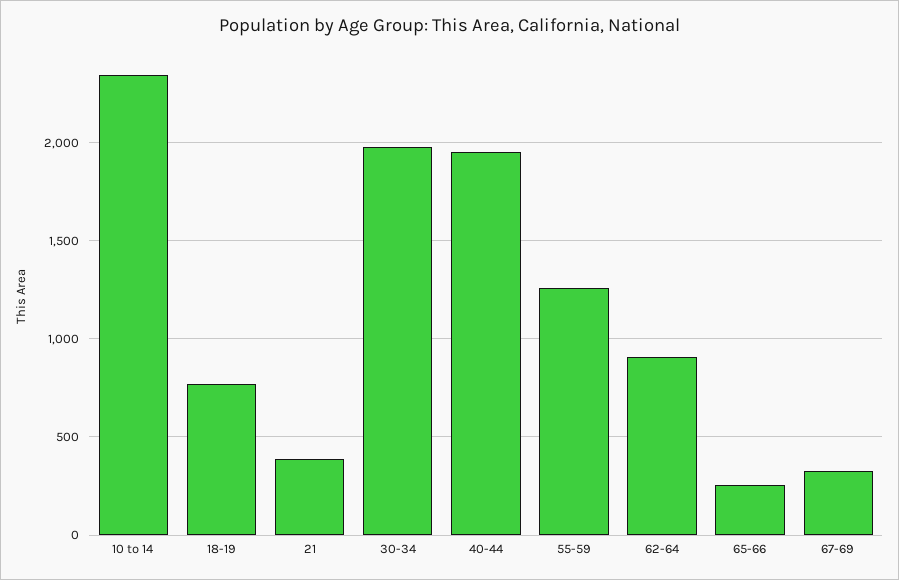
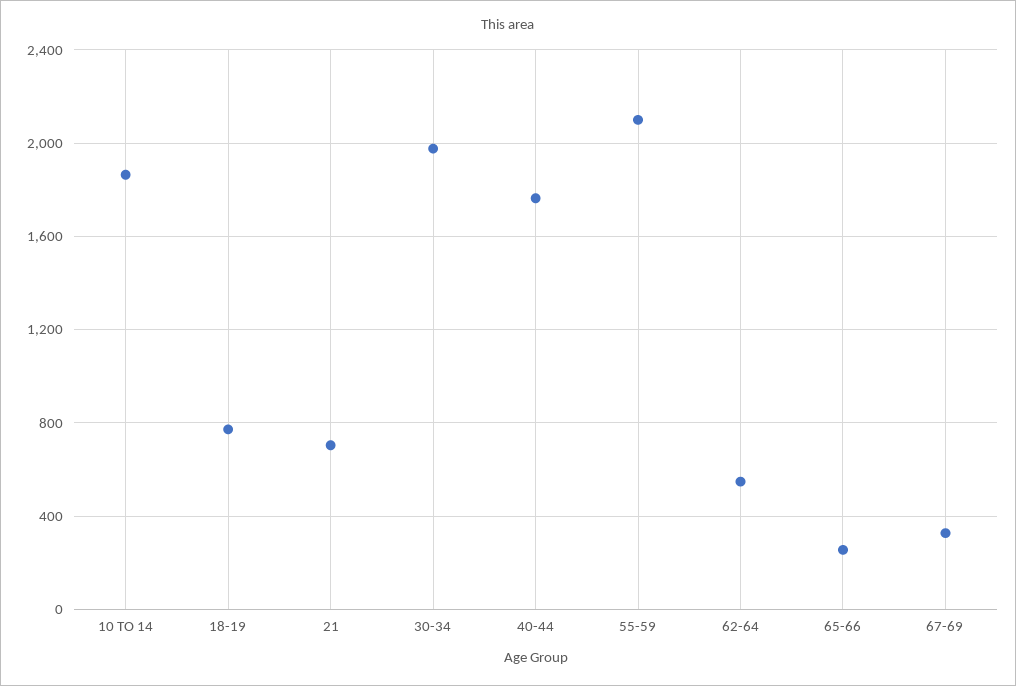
10 to 14: 2350 -> 1850
21: 400 -> 700
40-44: 1950 -> 1750
55-59: 1250 -> 2100
62-64: 900 -> 550

